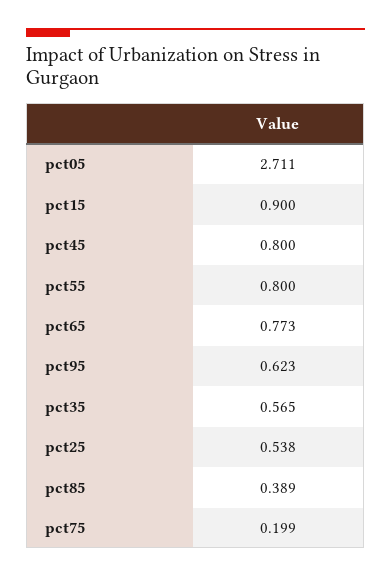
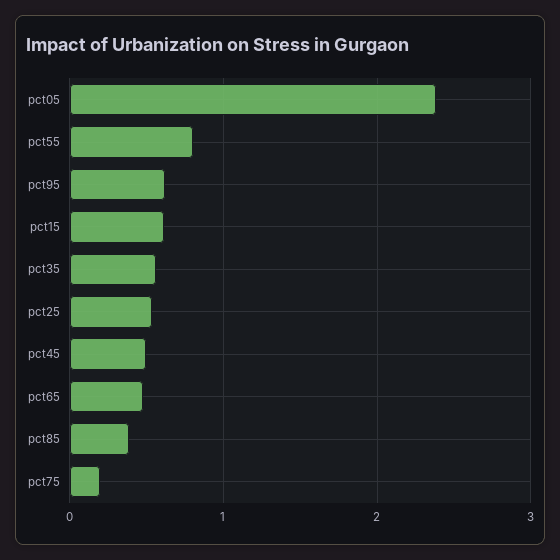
pct05: 2.711 -> 2.4
pct15: 0.9 -> 0.6
pct45: 0.8 -> 0.5
pct65: 0.773 -> 0.5

